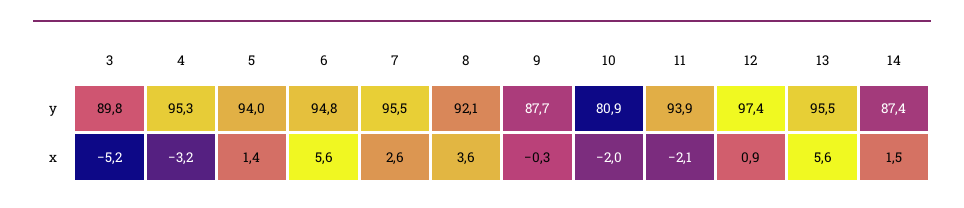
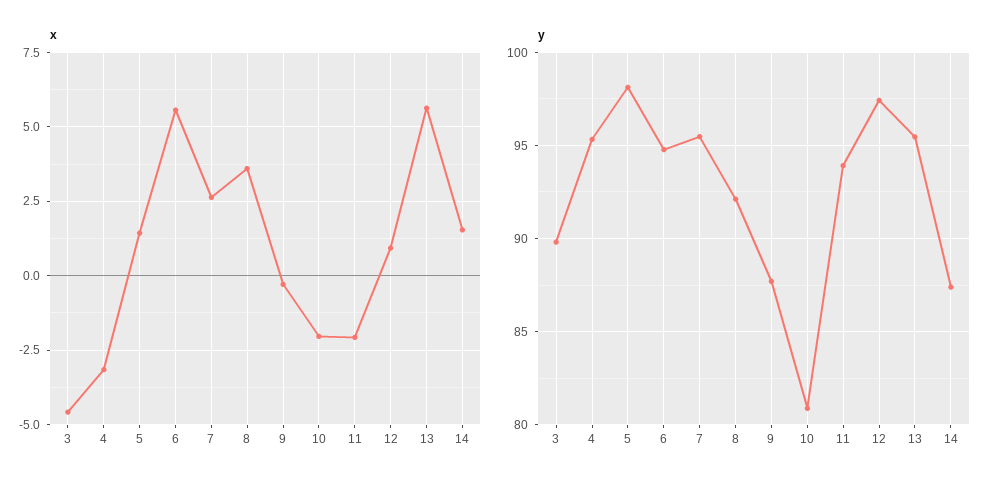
y, 5: 94 -> 98
x, 3: -5.2 -> -4.5

